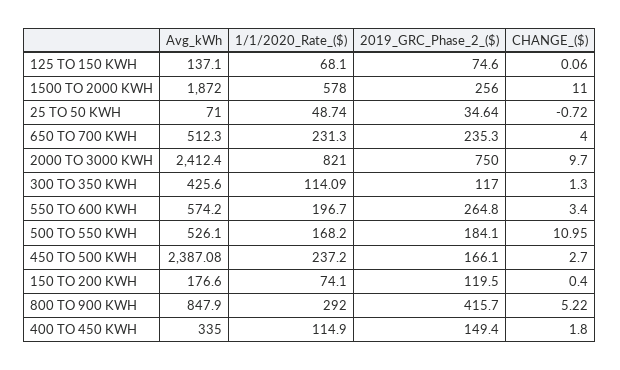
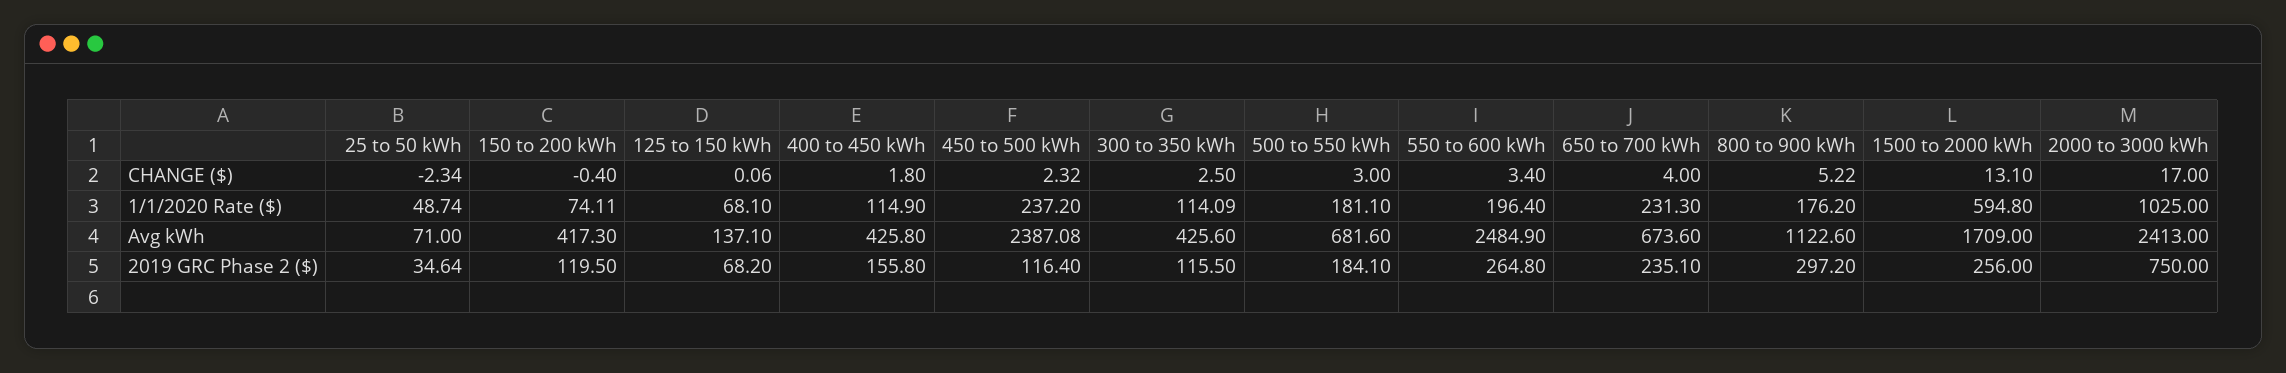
2019_GRC_Phase_2_($), 125 TO 150 KWH: 74.6 -> 68.2
Avg_kWh, 1500 TO 2000 KWH: 1872 -> 1709
1/1/2020_Rate_($), 1500 TO 2000 KWH: 578 -> 594.8
CHANGE_($), 1500 TO 2000 KWH: 11 -> 13.1
CHANGE_($), 25 TO 50 KWH: -0.72 -> -2.34
Avg_kWh, 650 TO 700 KWH: 512.3 -> 673.6
2019_GRC_Phase_2_($), 650 TO 700 KWH: 235.3 -> 235.1
Avg_kWh, 2000 TO 3000 KWH: 2412.4 -> 2413
1/1/2020_Rate_($), 2000 TO 3000 KWH: 821 -> 1025
CHANGE_($), 2000 TO 3000 KWH: 9.7 -> 17
2019_GRC_Phase_2_($), 300 TO 350 KWH: 117 -> 115.5
CHANGE_($), 300 TO 350 KWH: 1.3 -> 2.5
Avg_kWh, 550 TO 600 KWH: 574.2 -> 2484.9
1/1/2020_Rate_($), 550 TO 600 KWH: 196.7 -> 196.4
Avg_kWh, 500 TO 550 KWH: 526.1 -> 681.6
1/1/2020_Rate_($), 500 TO 550 KWH: 168.2 -> 181.1
CHANGE_($), 500 TO 550 KWH: 10.95 -> 3
2019_GRC_Phase_2_($), 450 TO 500 KWH: 166.1 -> 116.4
CHANGE_($), 450 TO 500 KWH: 2.7 -> 2.32
Avg_kWh, 150 TO 200 KWH: 176.6 -> 417.3
1/1/2020_Rate_($), 150 TO 200 KWH: 74.1 -> 74.11
CHANGE_($), 150 TO 200 KWH: 0.4 -> -0.4
Avg_kWh, 800 TO 900 KWH: 847.9 -> 1122.6
1/1/2020_Rate_($), 800 TO 900 KWH: 292 -> 176.2
2019_GRC_Phase_2_($), 800 TO 900 KWH: 415.7 -> 297.2
Avg_kWh, 400 TO 450 KWH: 335 -> 425.8
2019_GRC_Phase_2_($), 400 TO 450 KWH: 149.4 -> 155.8

